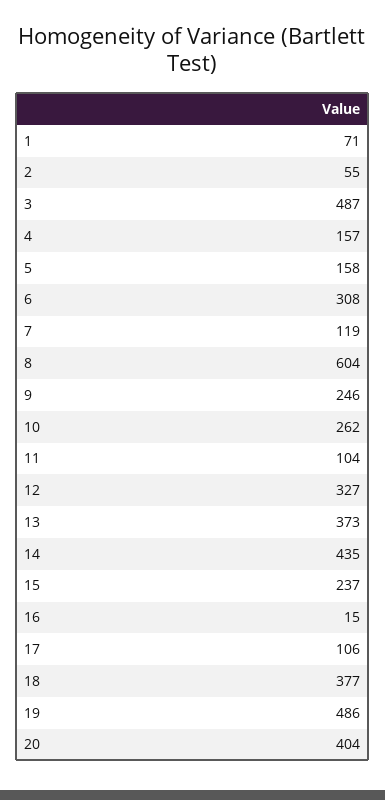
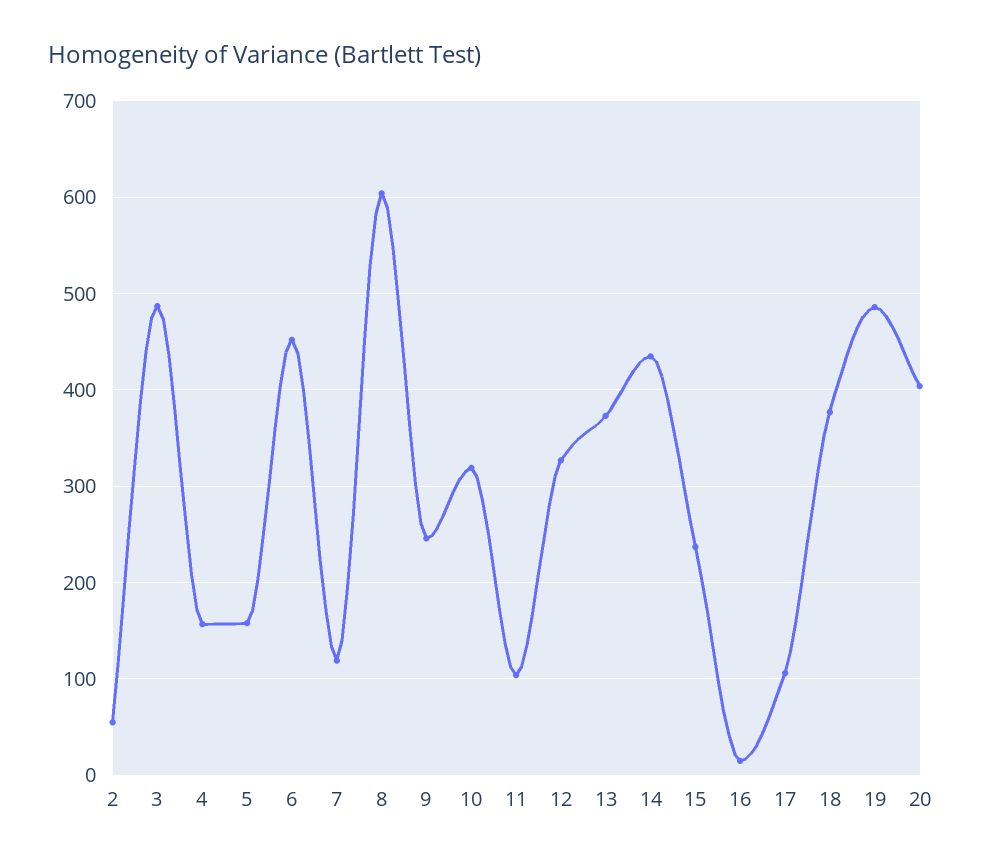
1: 71 -> none
6: 308 -> 450
10: 262 -> 320

